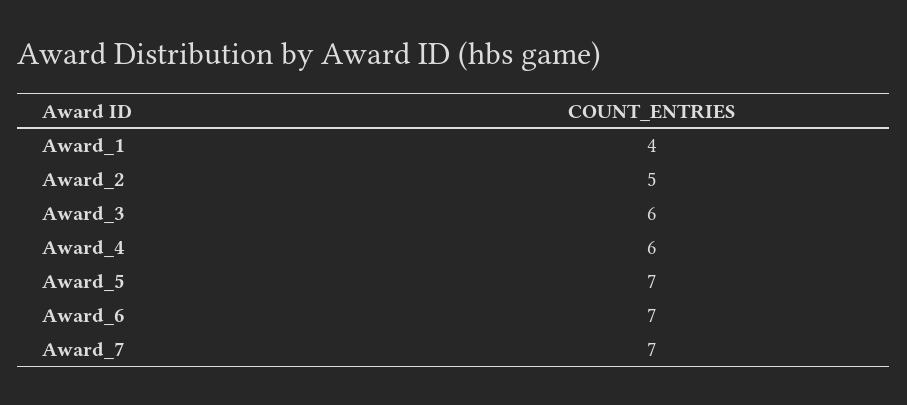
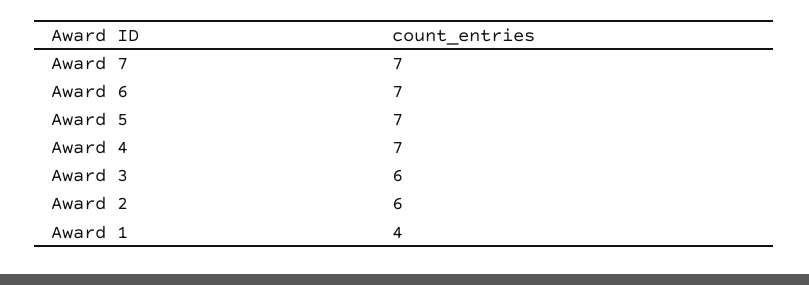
Award_2: 5 -> 6
Award_4: 6 -> 7

